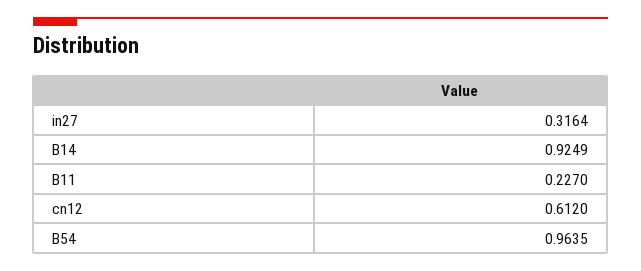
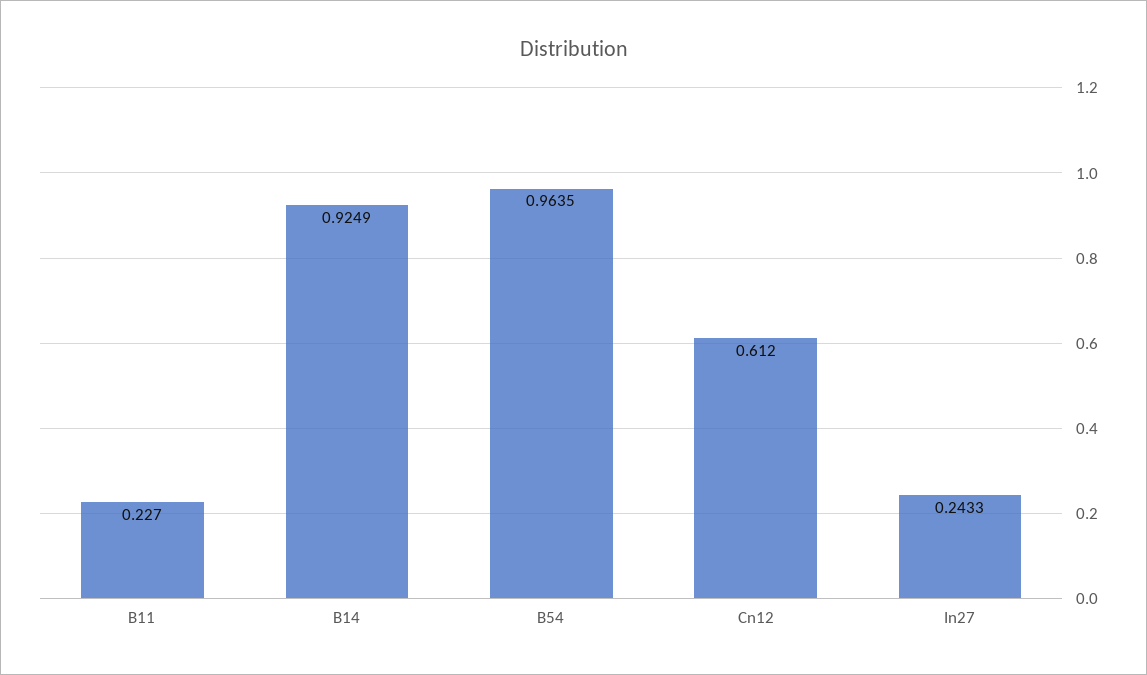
in27: 0.3164 -> 0.2433

